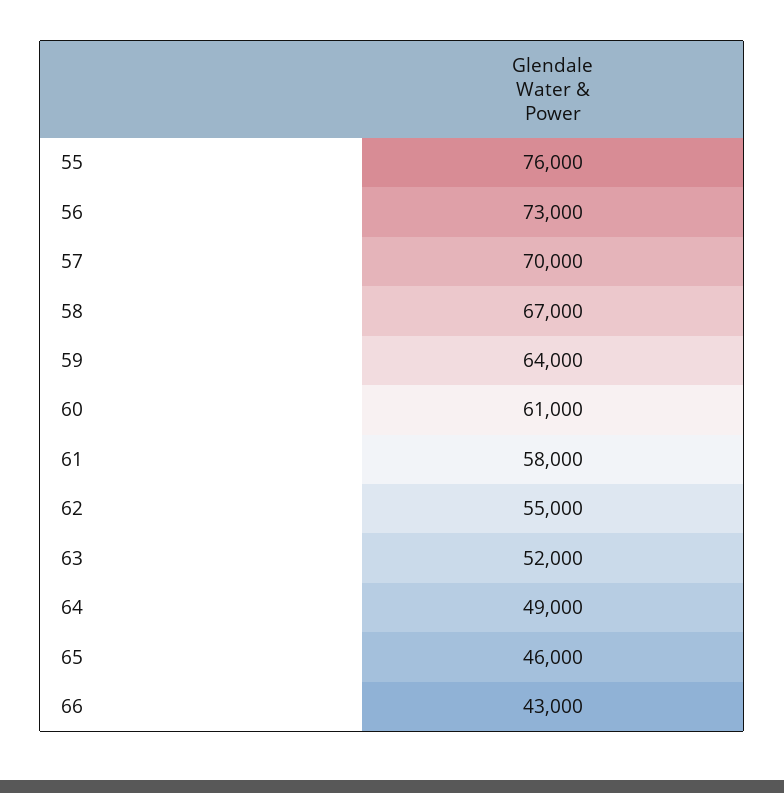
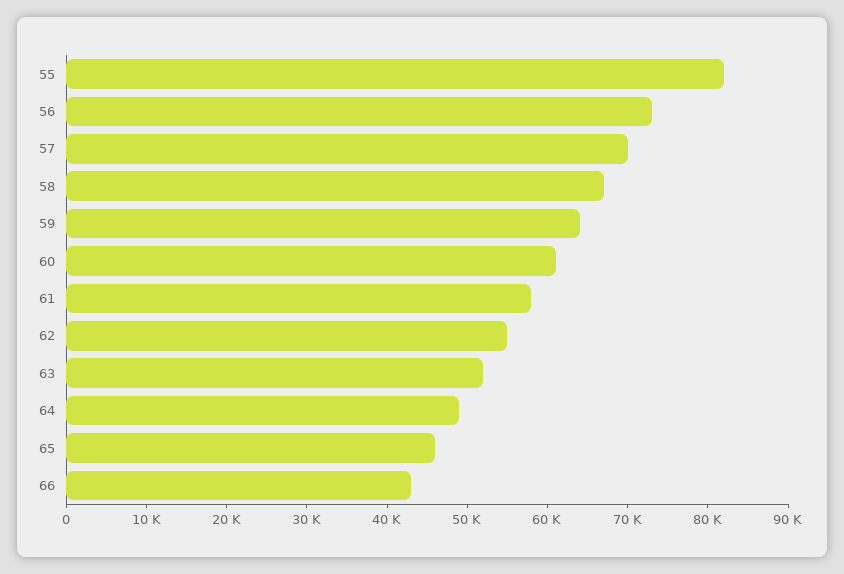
55: 76000 -> 82000

